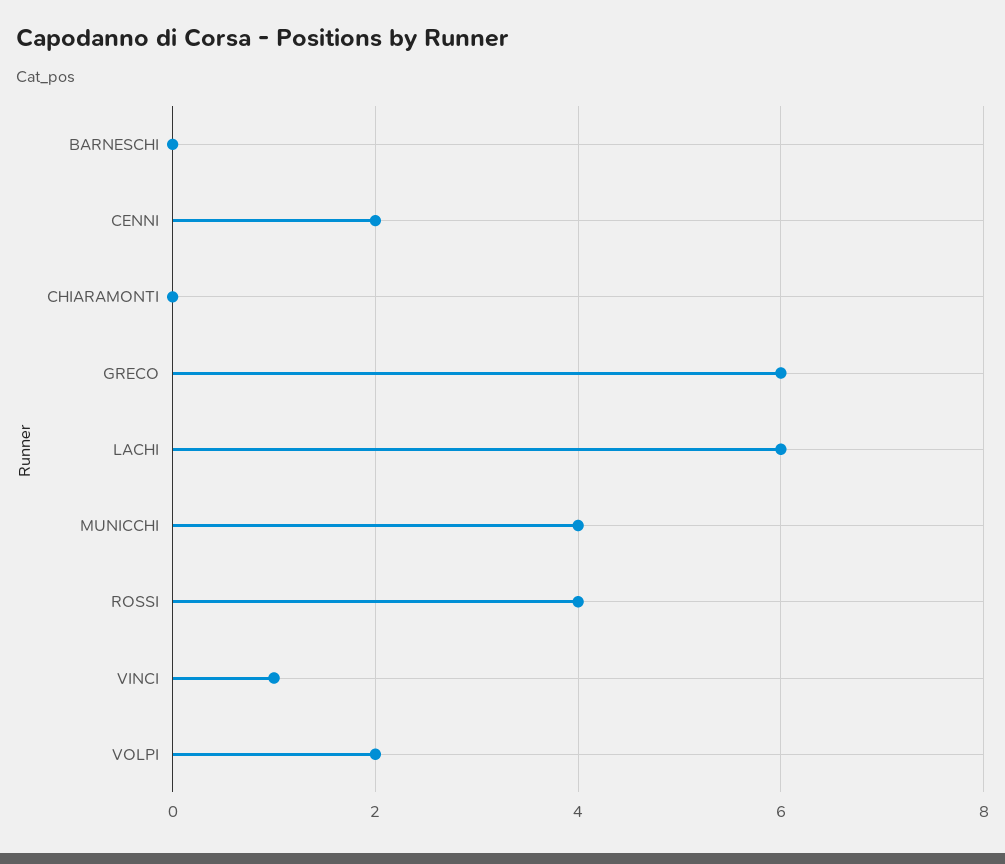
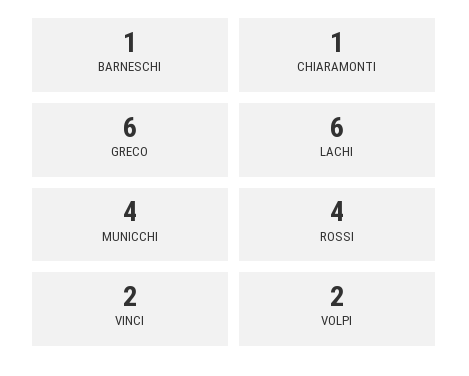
BARNESCHI: 0 -> 1
CENNI: 2 -> none
CHIARAMONTI: 0 -> 1
VINCI: 1 -> 2

